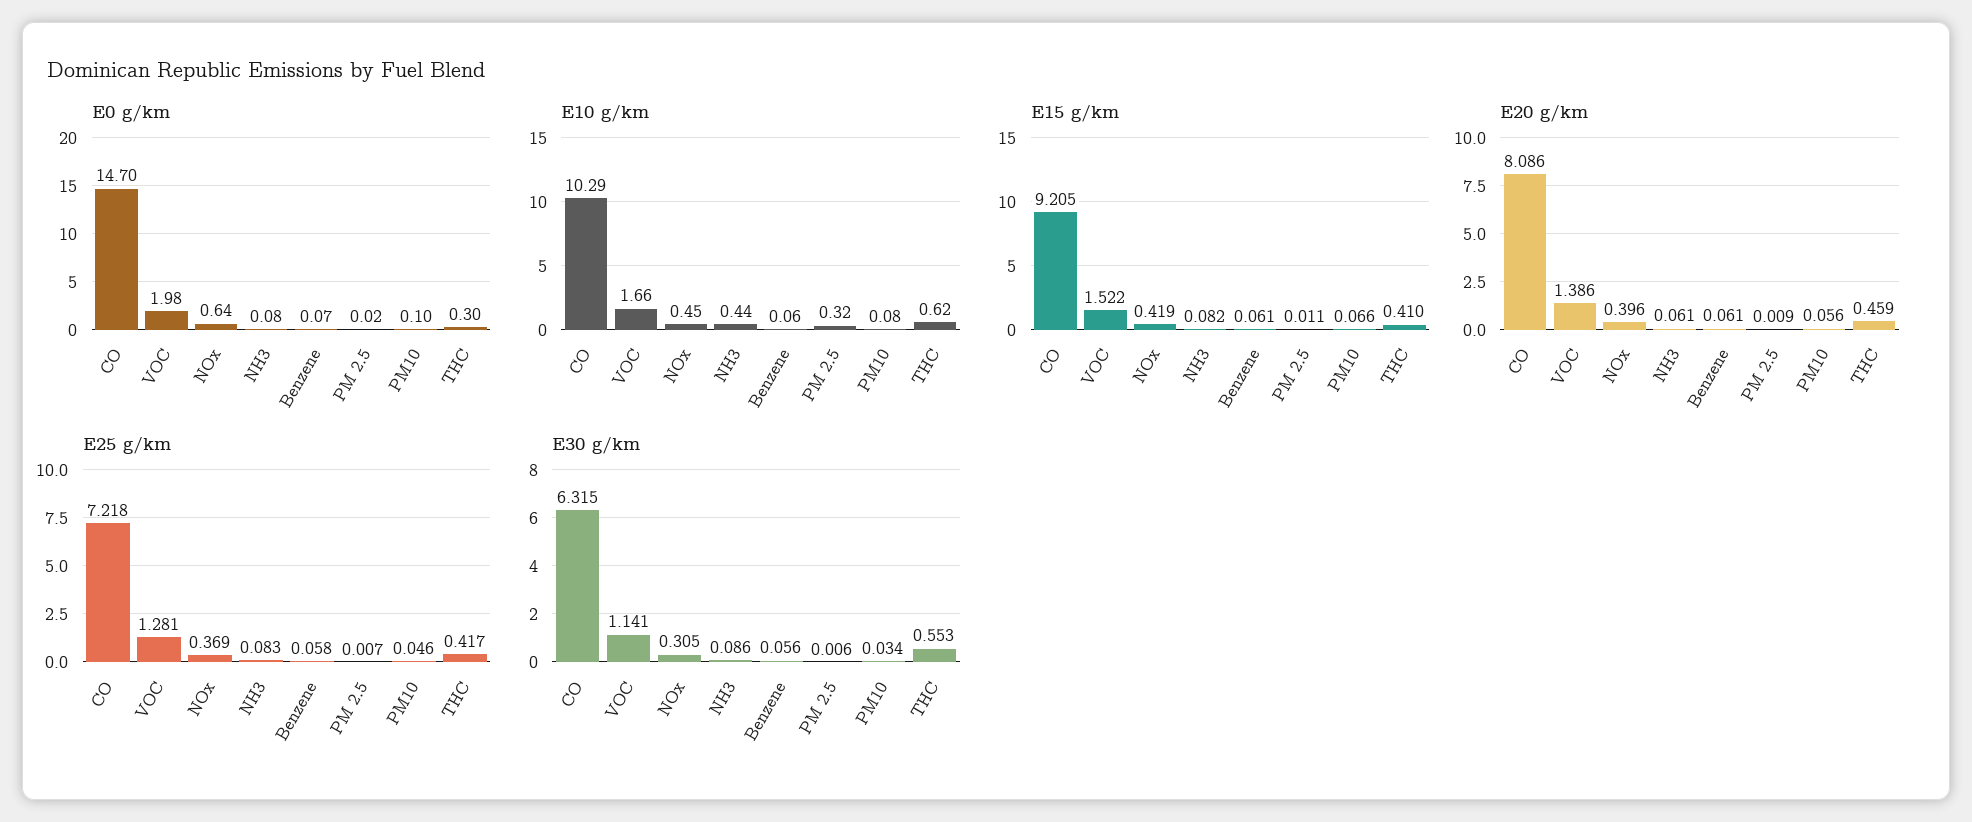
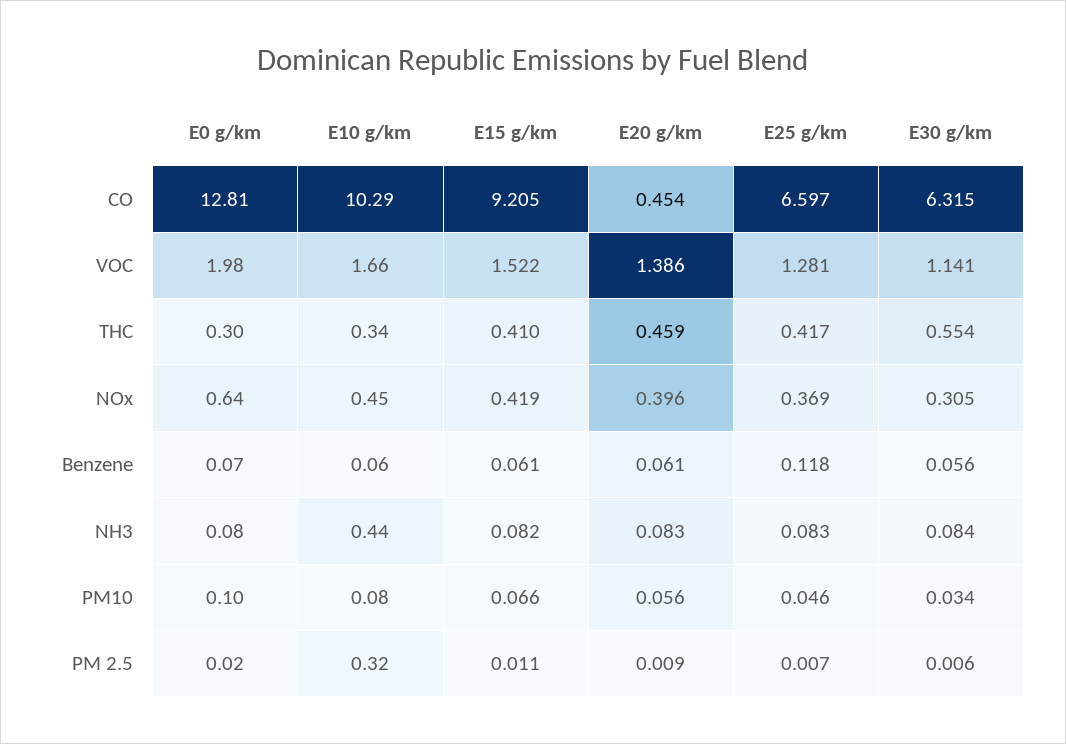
E0 g/km, CO: 14.7 -> 12.81
E10 g/km, THC: 0.62 -> 0.34
E20 g/km, CO: 8.086 -> 0.454
E20 g/km, NH3: 0.061 -> 0.083
E25 g/km, CO: 7.218 -> 6.597
E25 g/km, Benzene: 0.058 -> 0.118
E30 g/km, NH3: 0.086 -> 0.084
E30 g/km, THC: 0.553 -> 0.554

